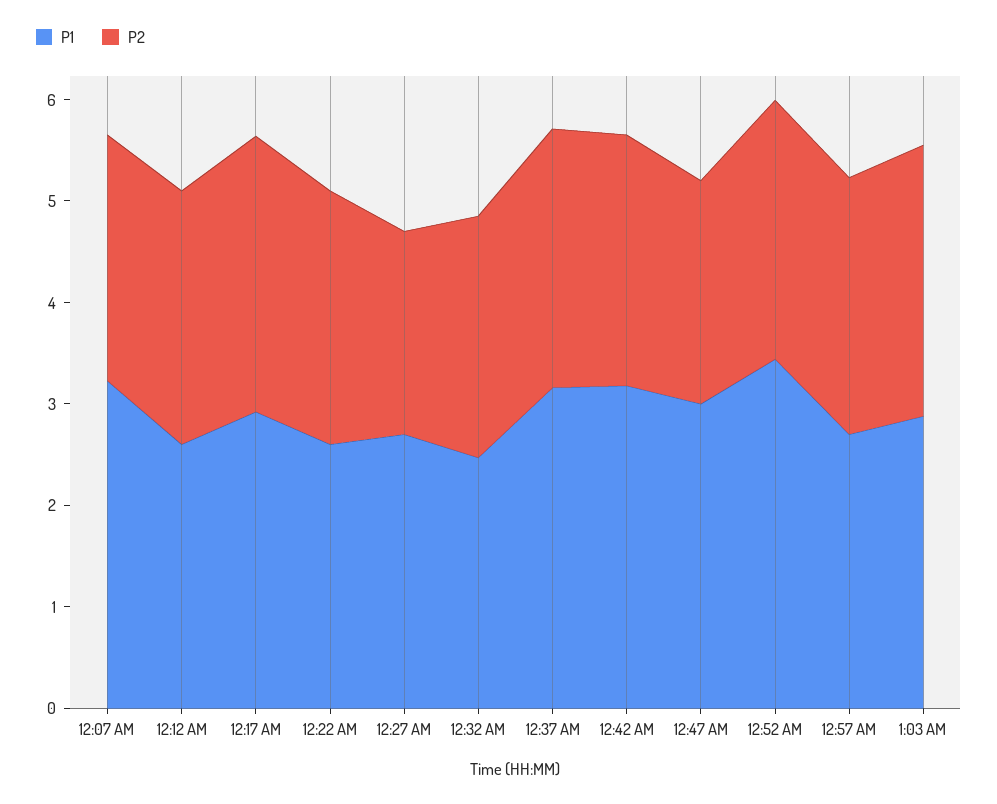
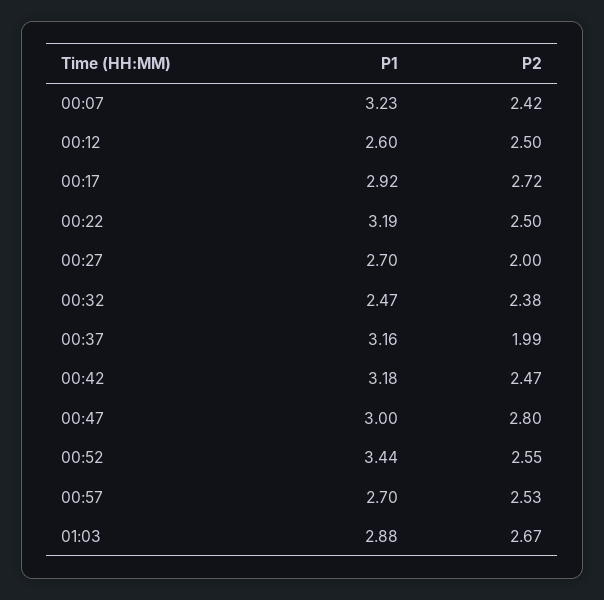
P1, 12:22 AM: 2.6 -> 3.19
P2, 12:37 AM: 2.6 -> 1.99
P2, 12:47 AM: 2.2 -> 2.8

